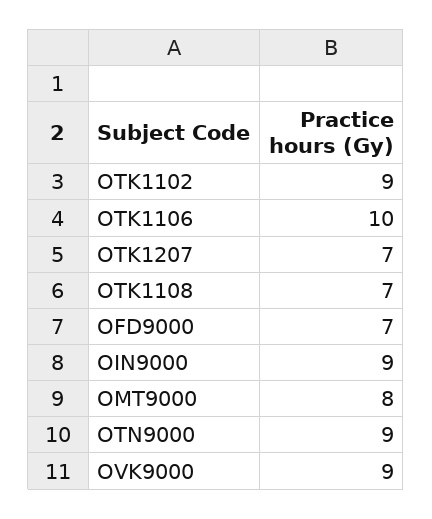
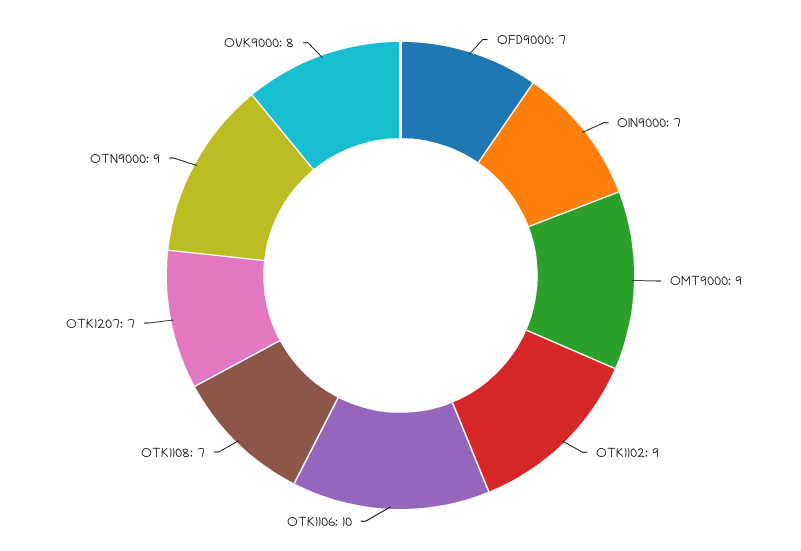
OIN9000: 9 -> 7
OMT9000: 8 -> 9
OVK9000: 9 -> 8

